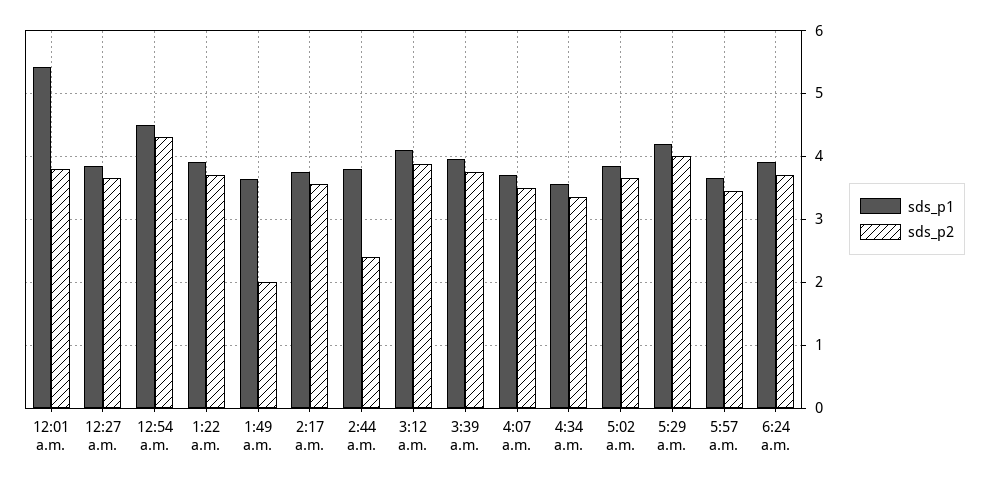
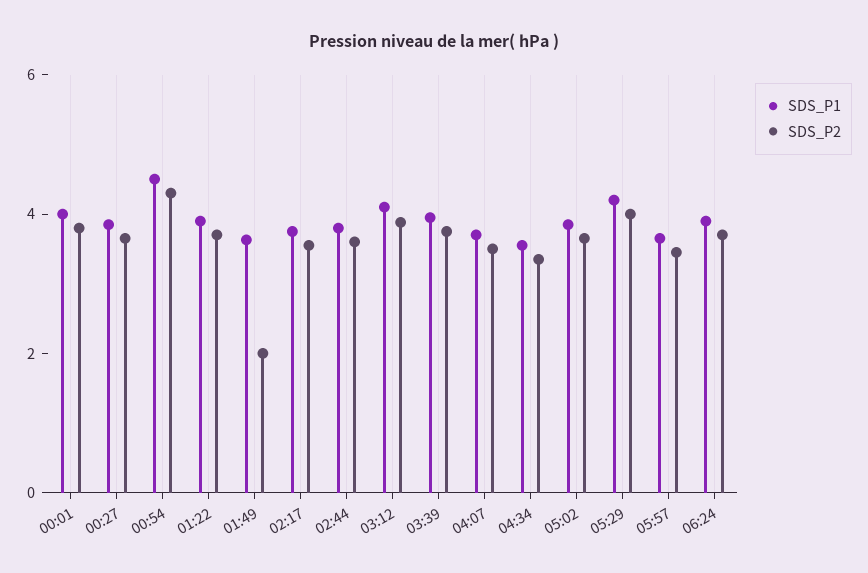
sds_p1, 12:01 a.m.: 5.4 -> 4
sds_p2, 2:44 a.m.: 2.4 -> 3.5

